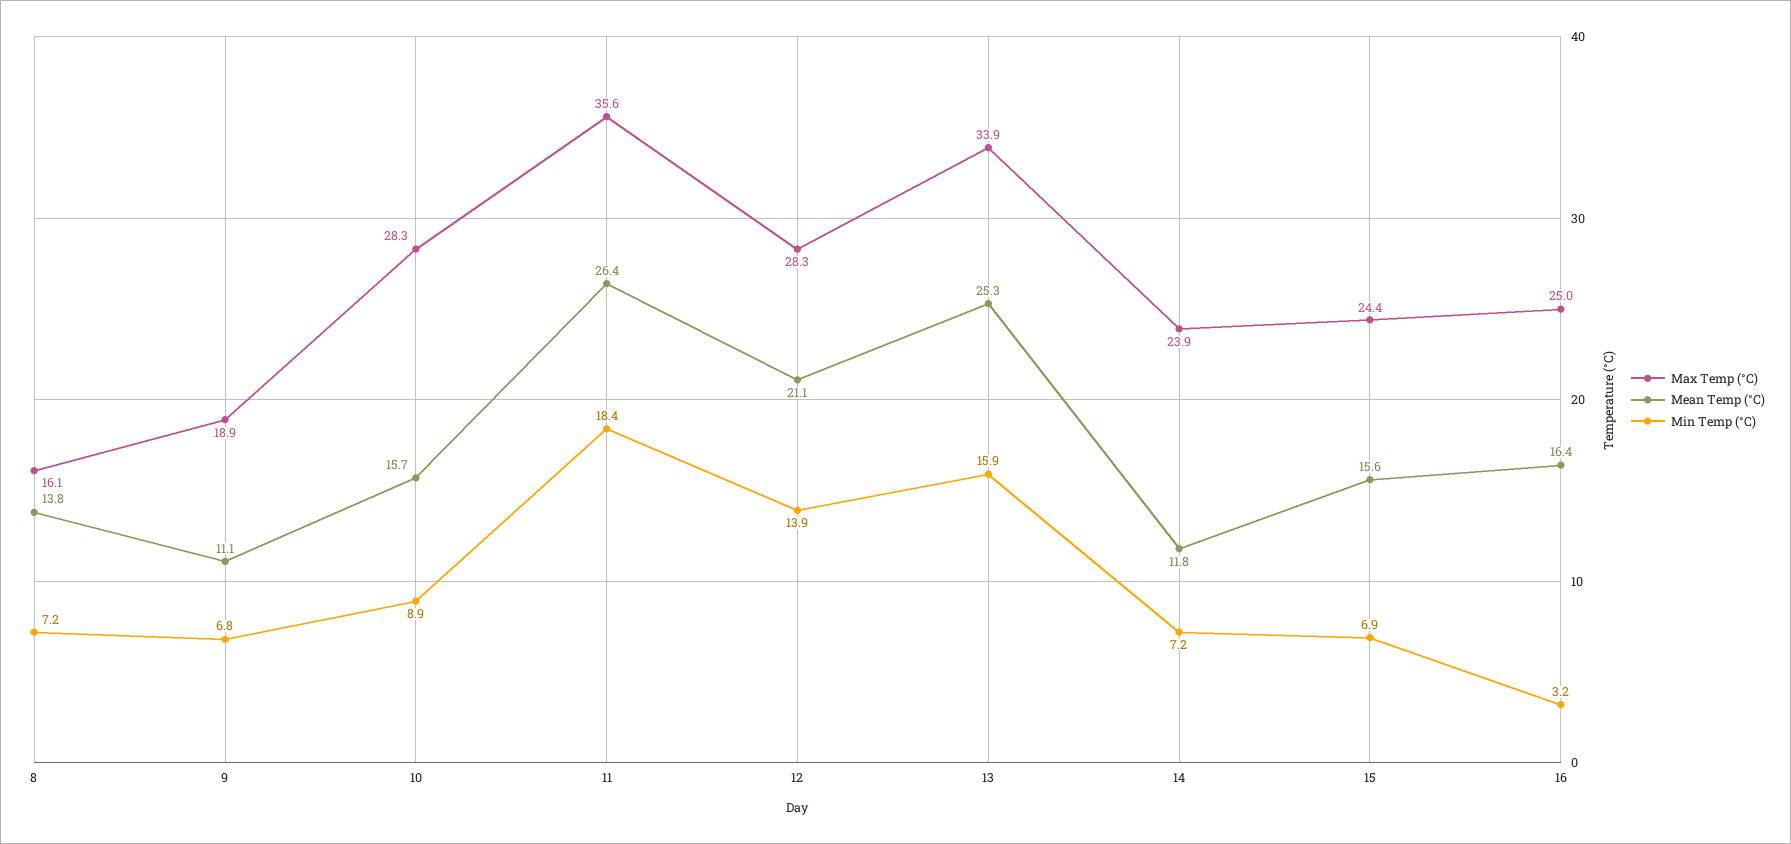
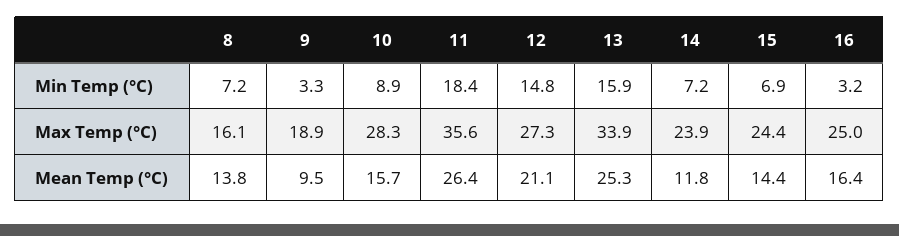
Mean Temp (°C), 9: 11.1 -> 9.5
Min Temp (°C), 9: 6.8 -> 3.3
Max Temp (°C), 12: 28.3 -> 27.3
Min Temp (°C), 12: 13.9 -> 14.8
Mean Temp (°C), 15: 15.6 -> 14.4

